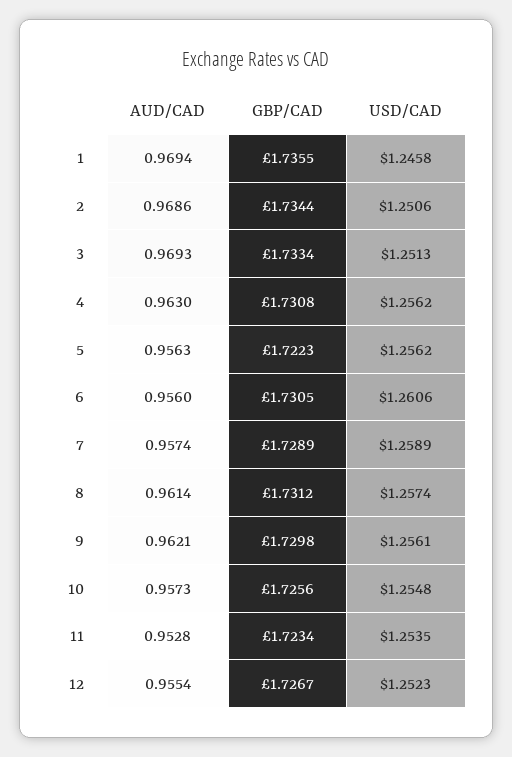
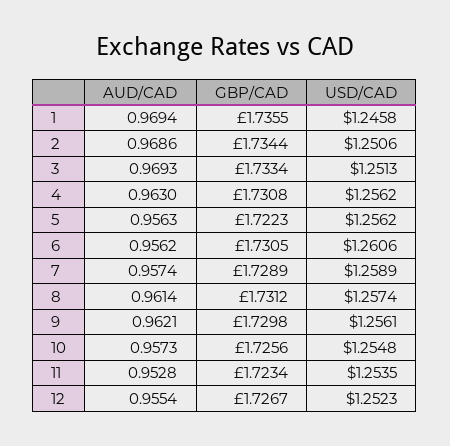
AUD/CAD, 6: 0.956 -> 0.9562

